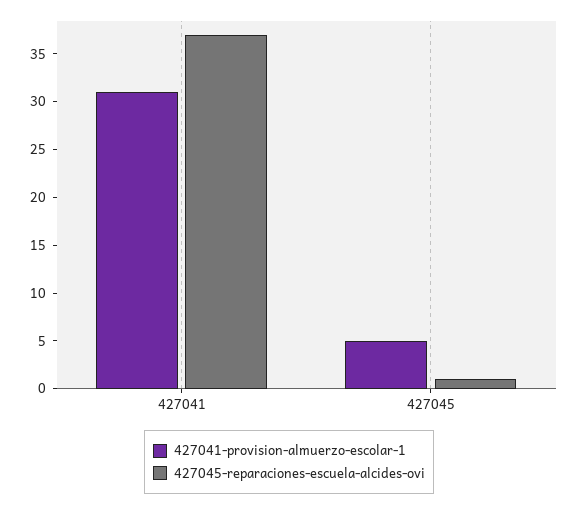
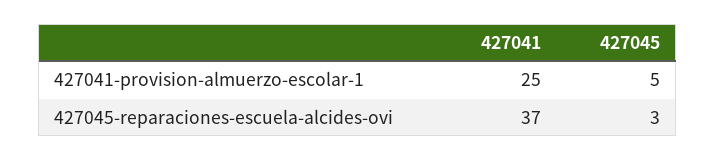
427041-provision-almuerzo-escolar-1, 427041: 31 -> 25
427045-reparaciones-escuela-alcides-ovi, 427045: 1 -> 3

